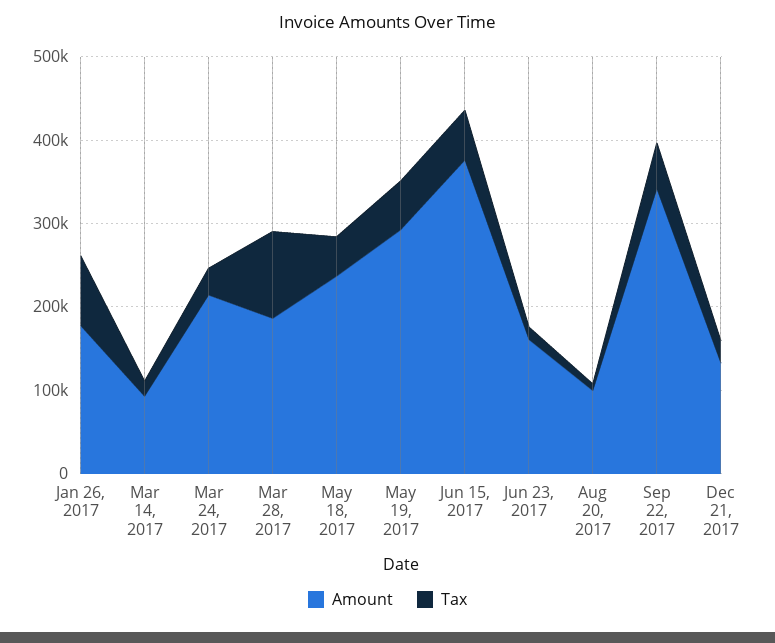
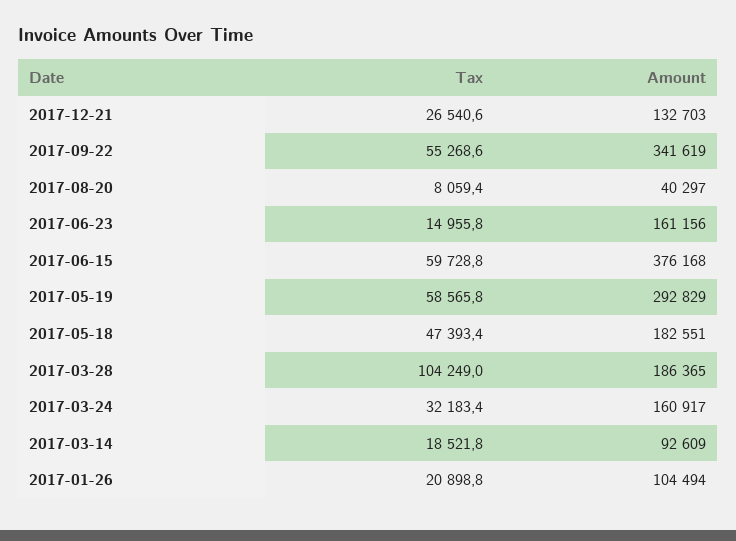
Amount, Jan 26, 2017: 180000 -> 104494
Tax, Jan 26, 2017: 80000 -> 20898.8
Amount, Mar 24, 2017: 220000 -> 160917
Amount, May 18, 2017: 240000 -> 182551
Amount, Aug 20, 2017: 100000 -> 40297

